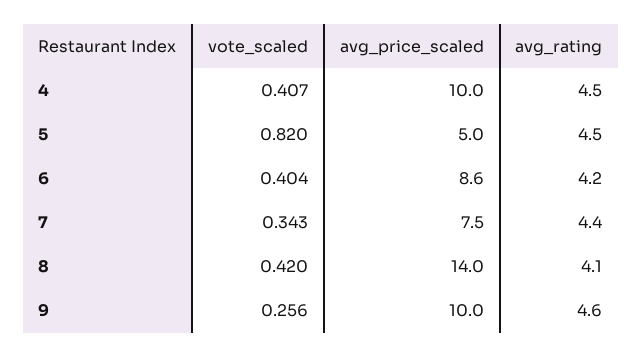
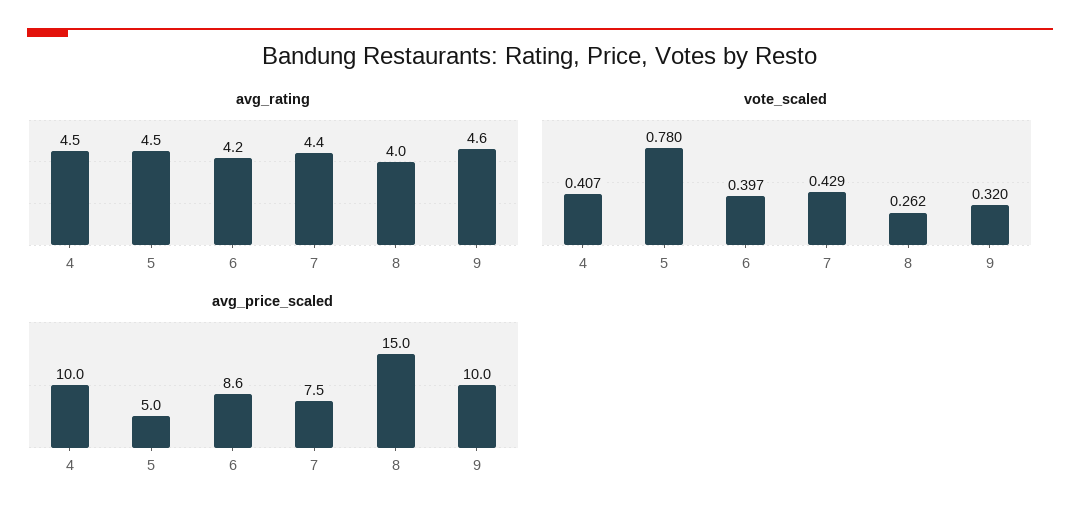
vote_scaled, 5: 0.82 -> 0.78
vote_scaled, 6: 0.404 -> 0.397
vote_scaled, 7: 0.343 -> 0.429
vote_scaled, 8: 0.42 -> 0.262
avg_price_scaled, 8: 14 -> 15
avg_rating, 8: 4.1 -> 4
vote_scaled, 9: 0.256 -> 0.32

